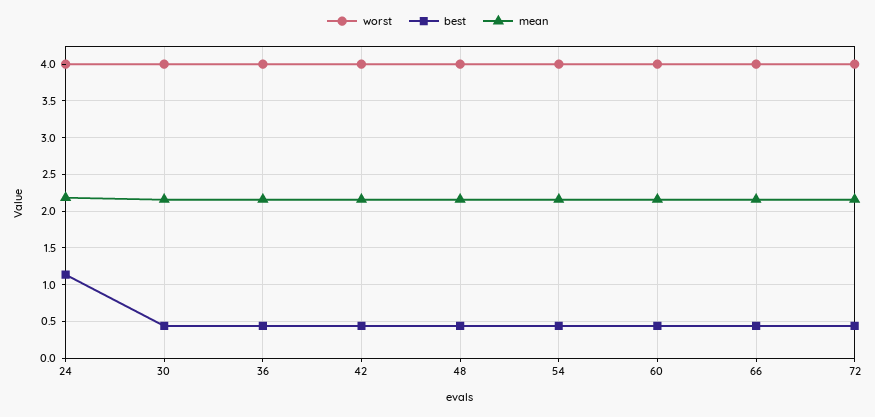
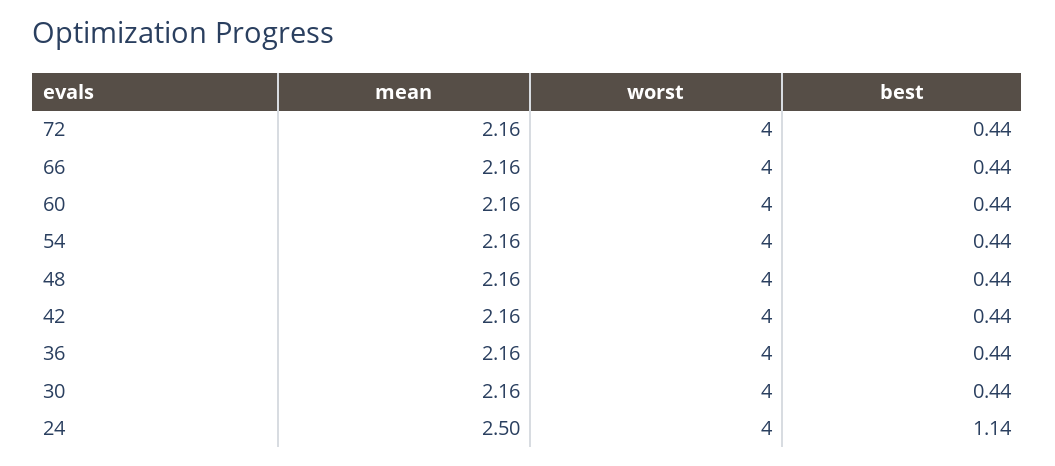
mean, 24: 2.2 -> 2.5

